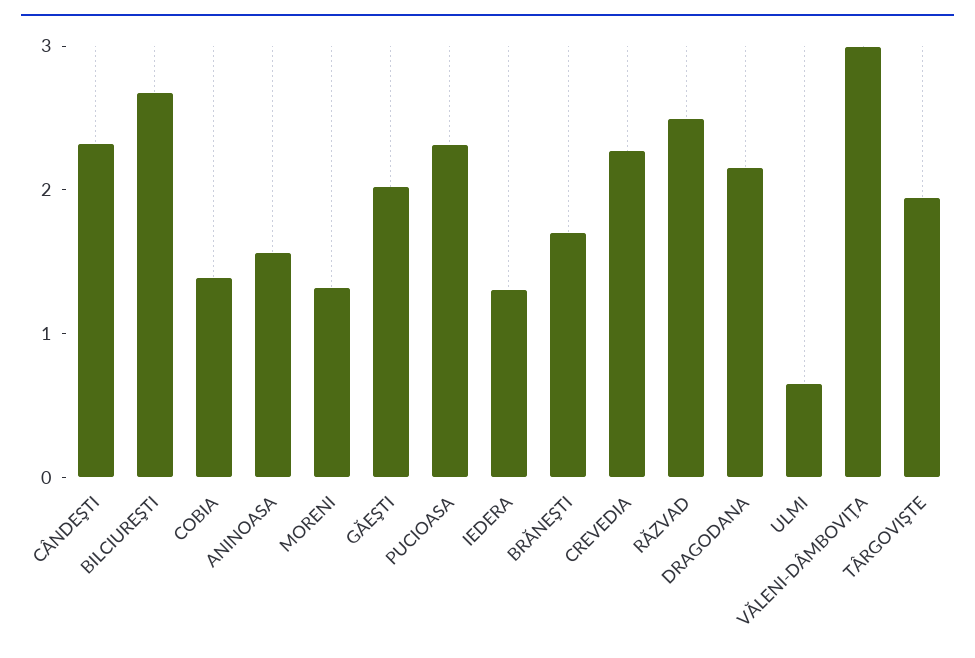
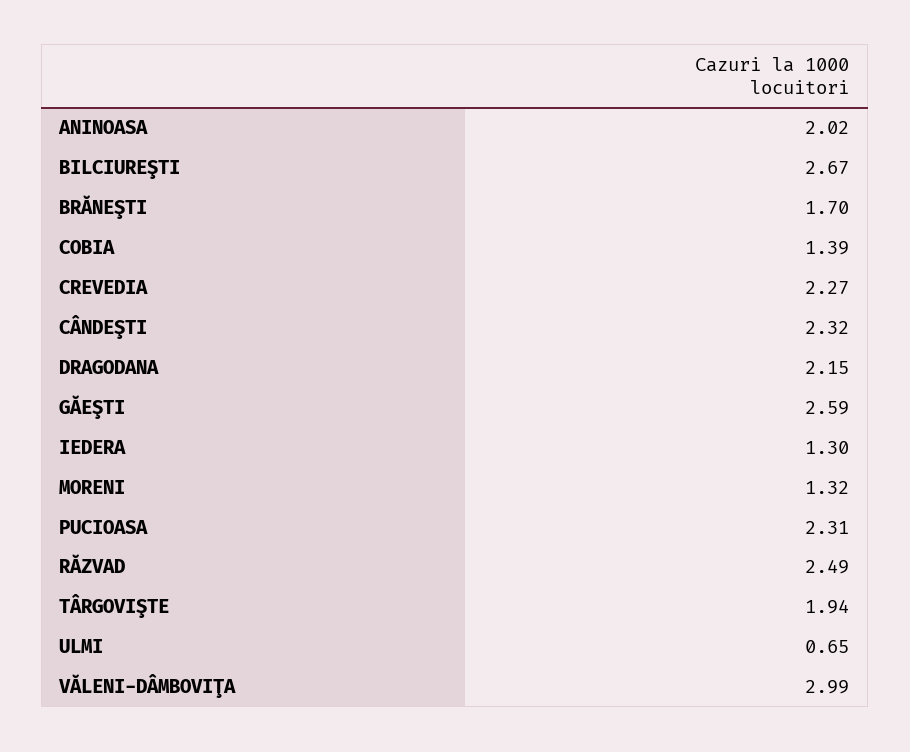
ANINOASA: 1.6 -> 2.02
GĂEŞTI: 2 -> 2.59

